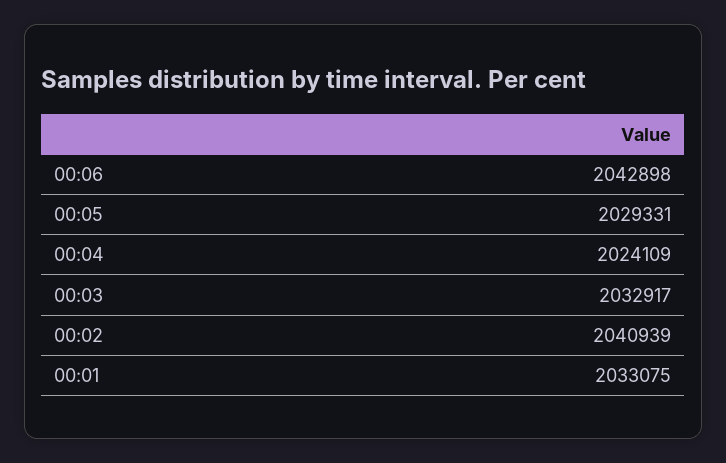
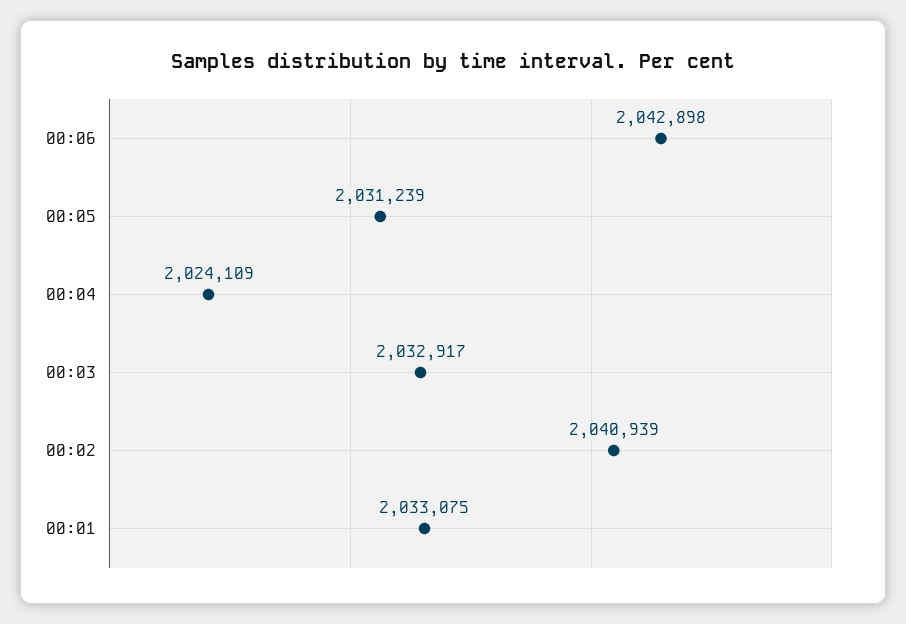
00:05: 2029331 -> 2031239

